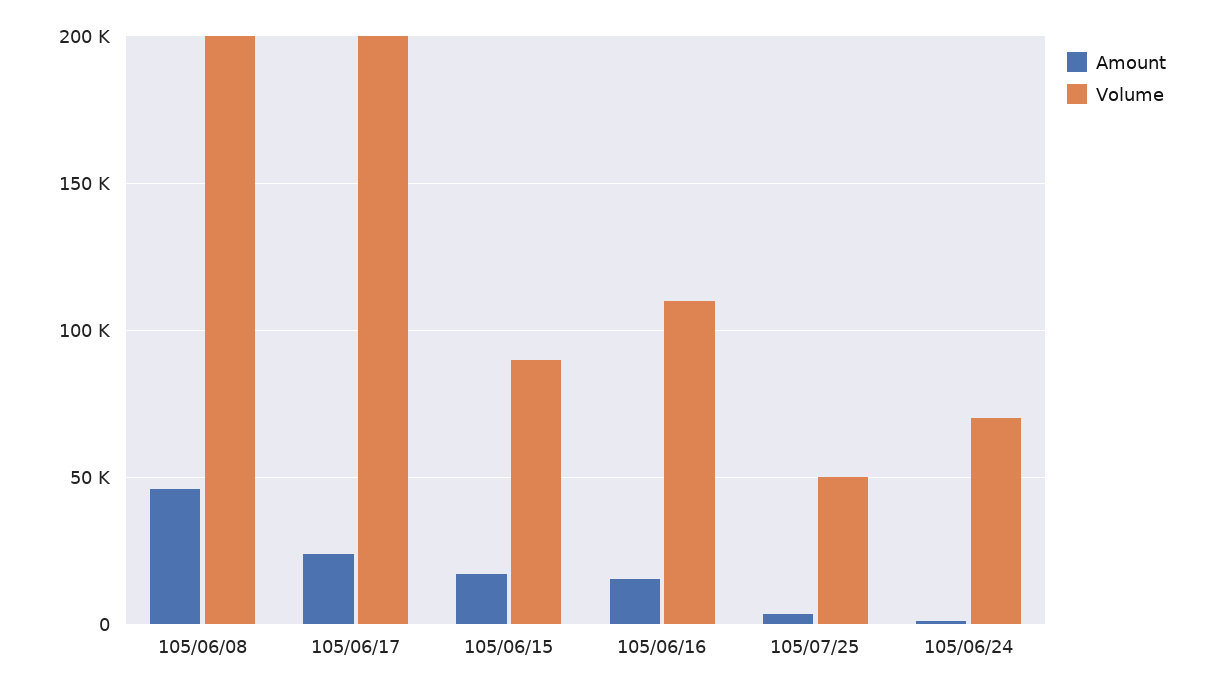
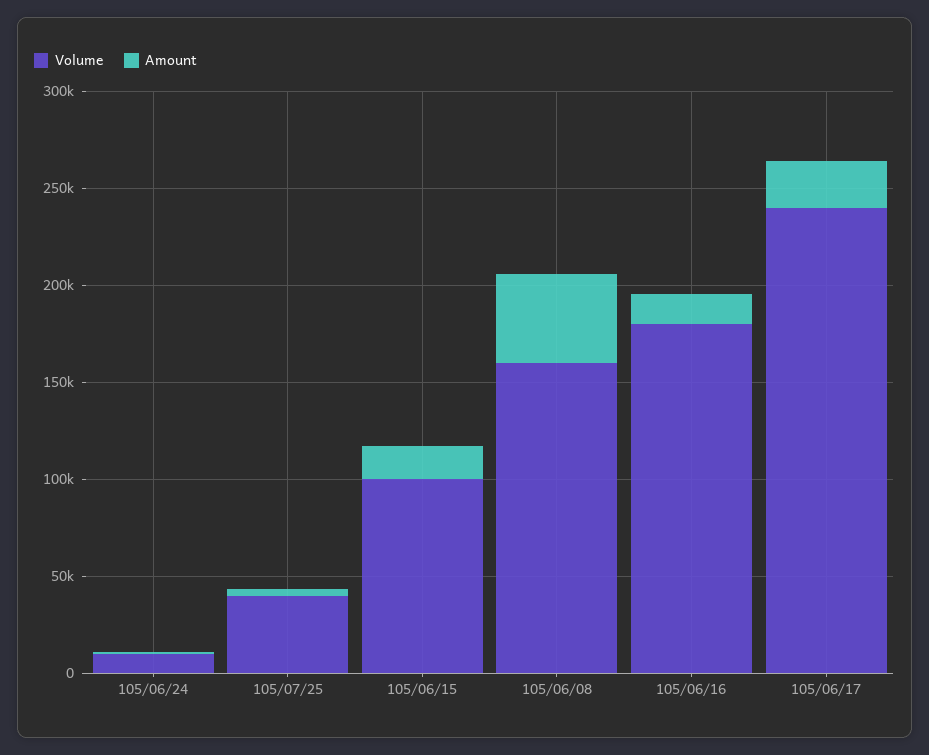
Volume, 105/06/08: 200000 -> 160000
Volume, 105/06/17: 200000 -> 240000
Volume, 105/06/15: 90000 -> 100000
Volume, 105/06/16: 110000 -> 180000
Volume, 105/07/25: 50000 -> 40000
Volume, 105/06/24: 70000 -> 10000

